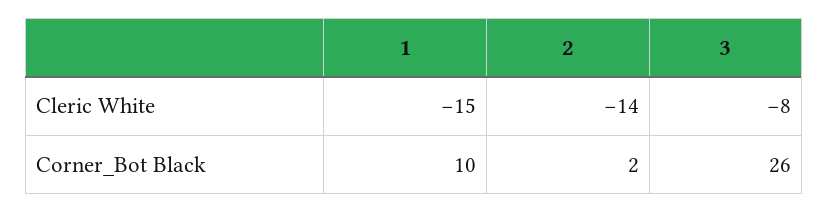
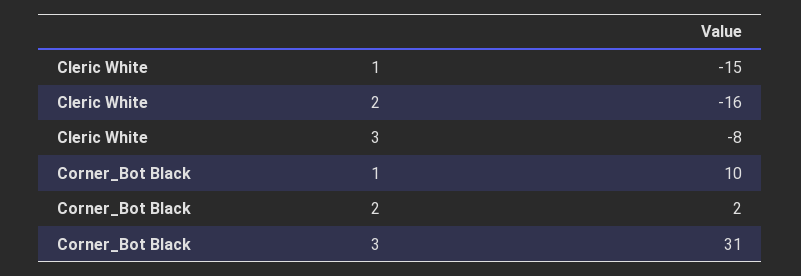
2, Cleric White: -14 -> -16
3, Corner_Bot Black: 26 -> 31

